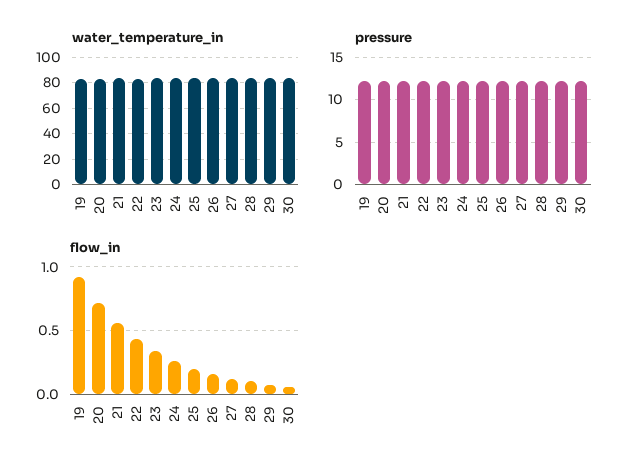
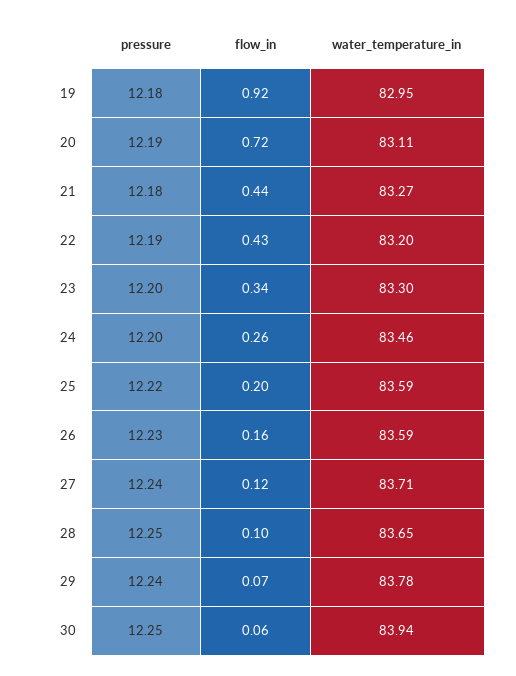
flow_in, 21: 0.55 -> 0.44

